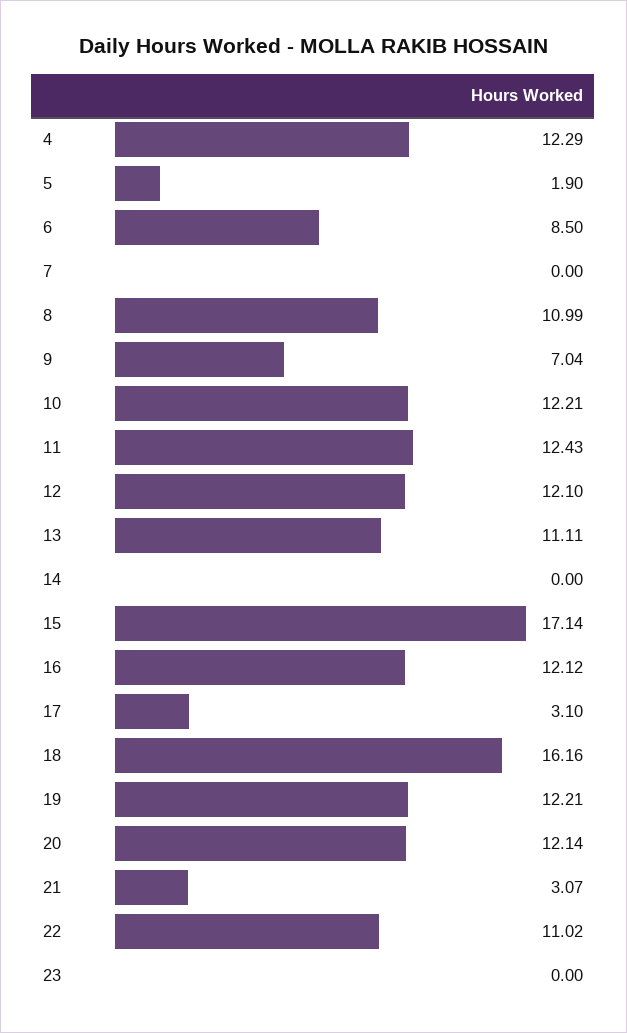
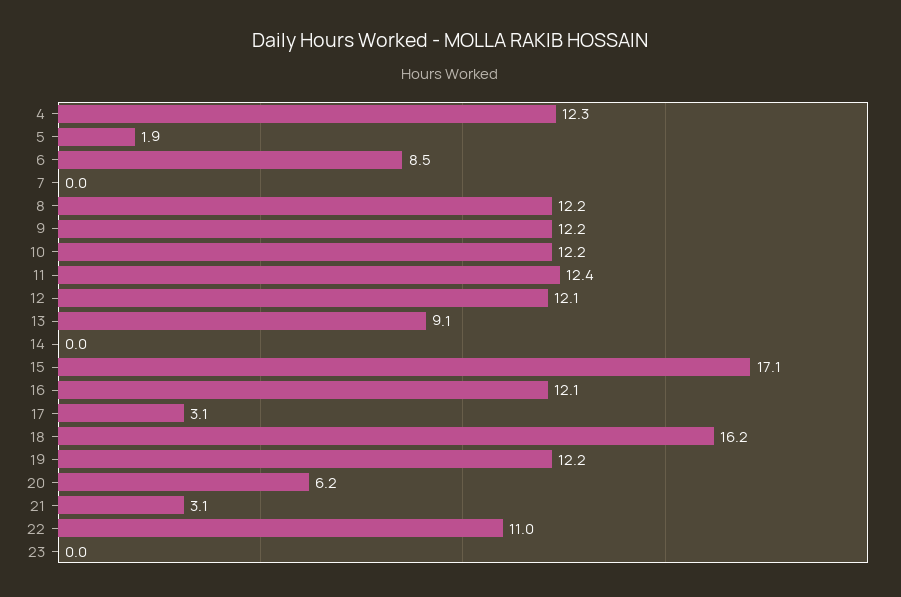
8: 10.99 -> 12.2
9: 7.04 -> 12.2
13: 11.11 -> 9.1
20: 12.14 -> 6.2

